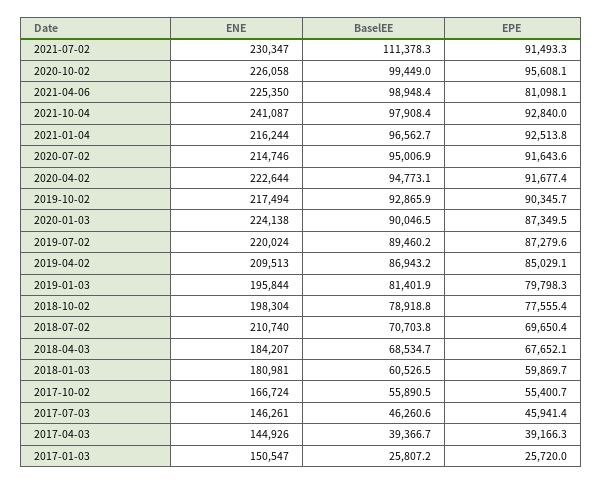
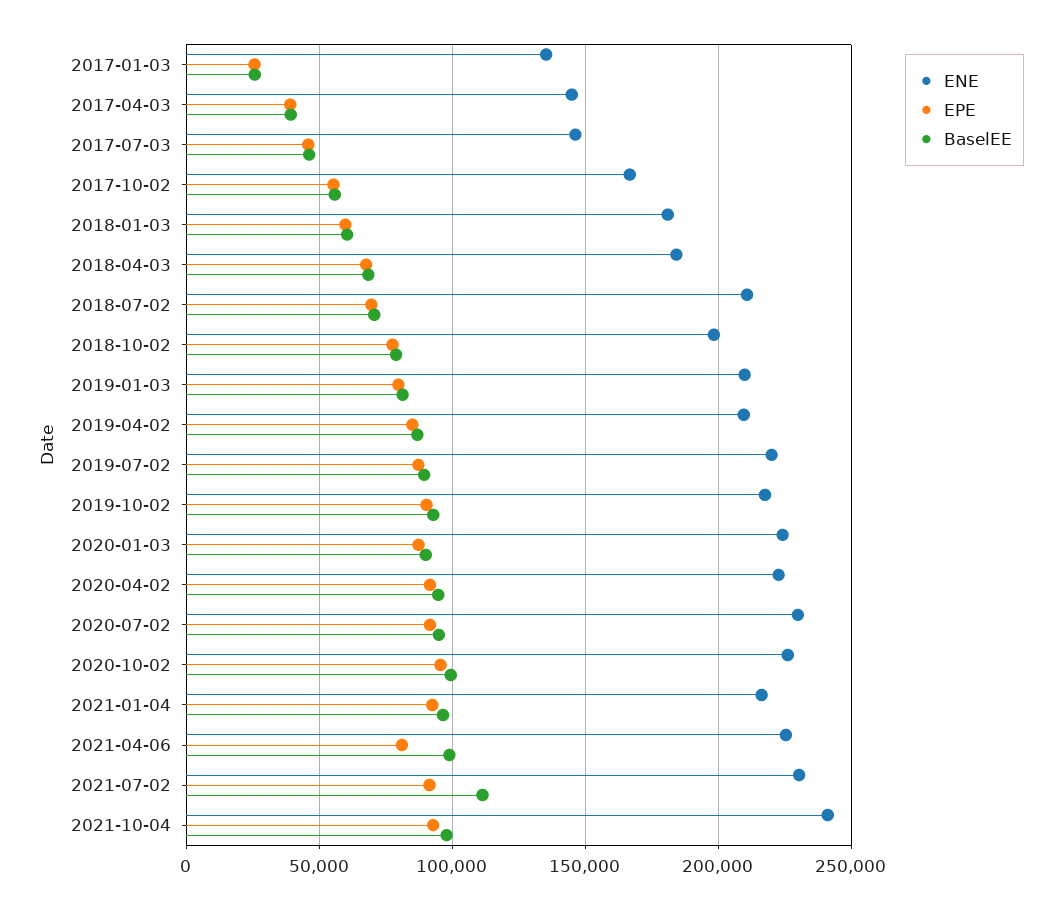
ENE, 2020-07-02: 214746 -> 230000
ENE, 2019-01-03: 195844 -> 210000
ENE, 2017-01-03: 150547 -> 135000

